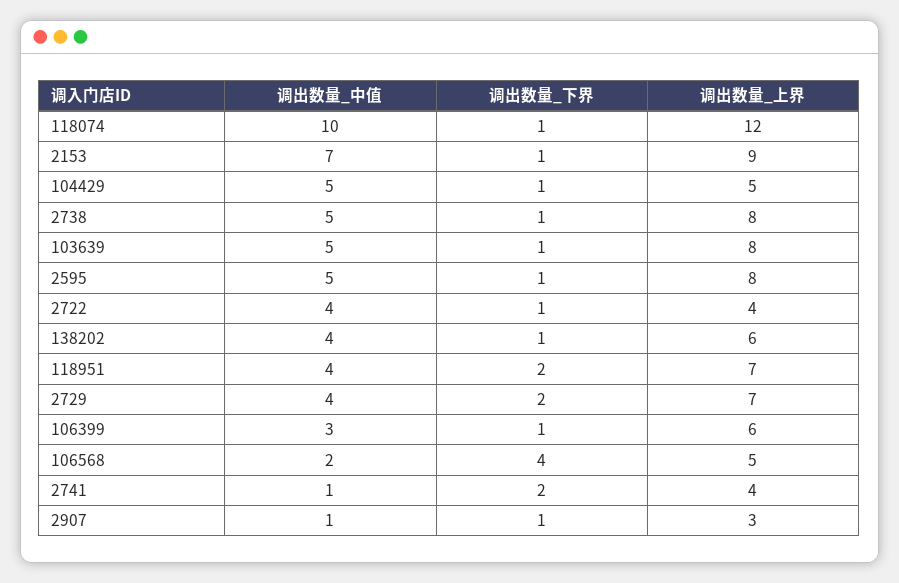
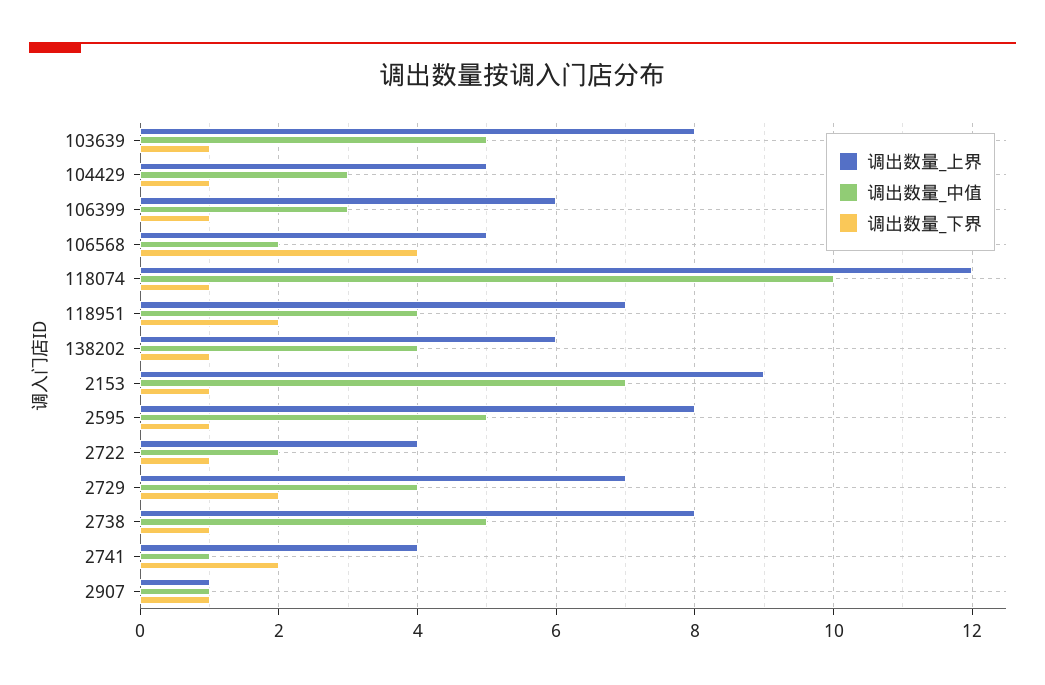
调出数量_中值, 104429: 5 -> 3
调出数量_中值, 2722: 4 -> 2
调出数量_上界, 2907: 3 -> 1

